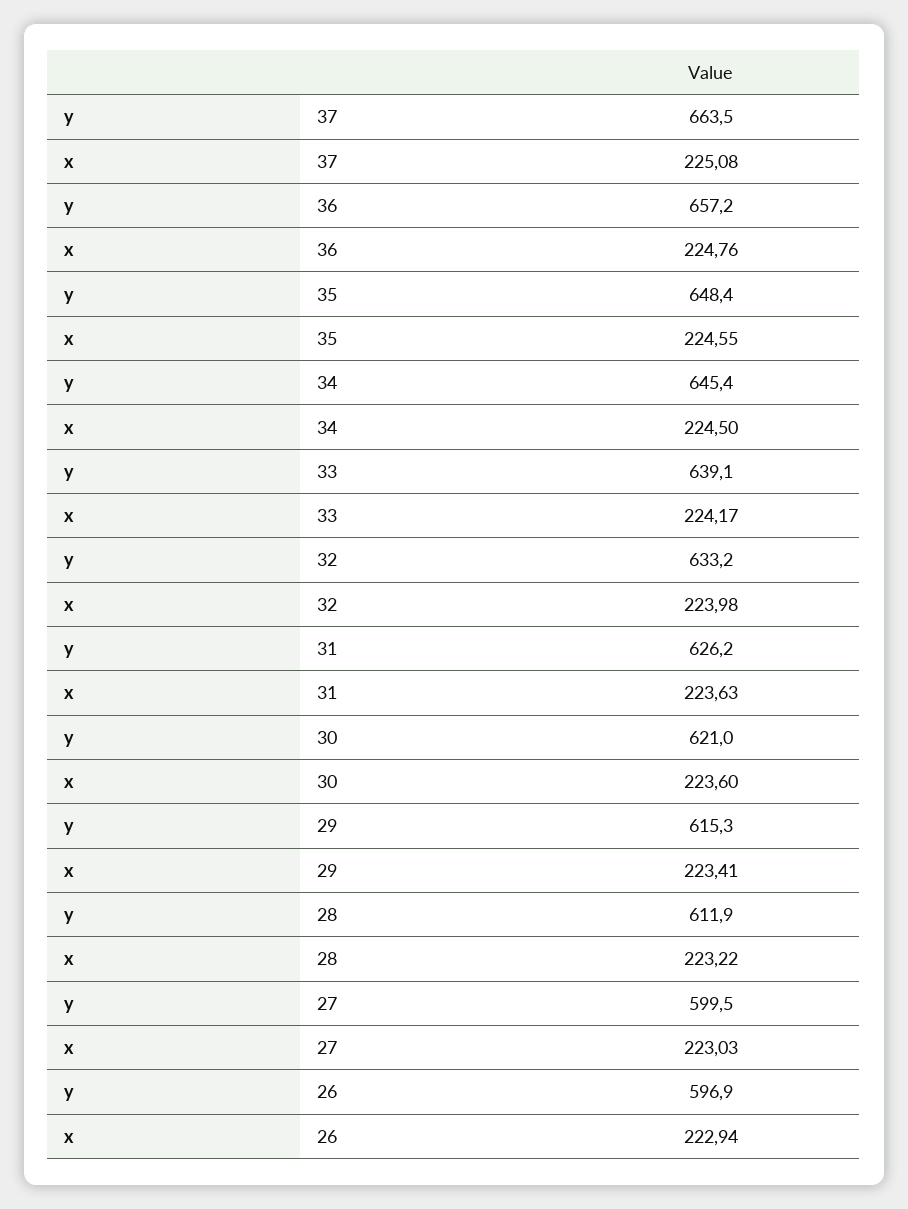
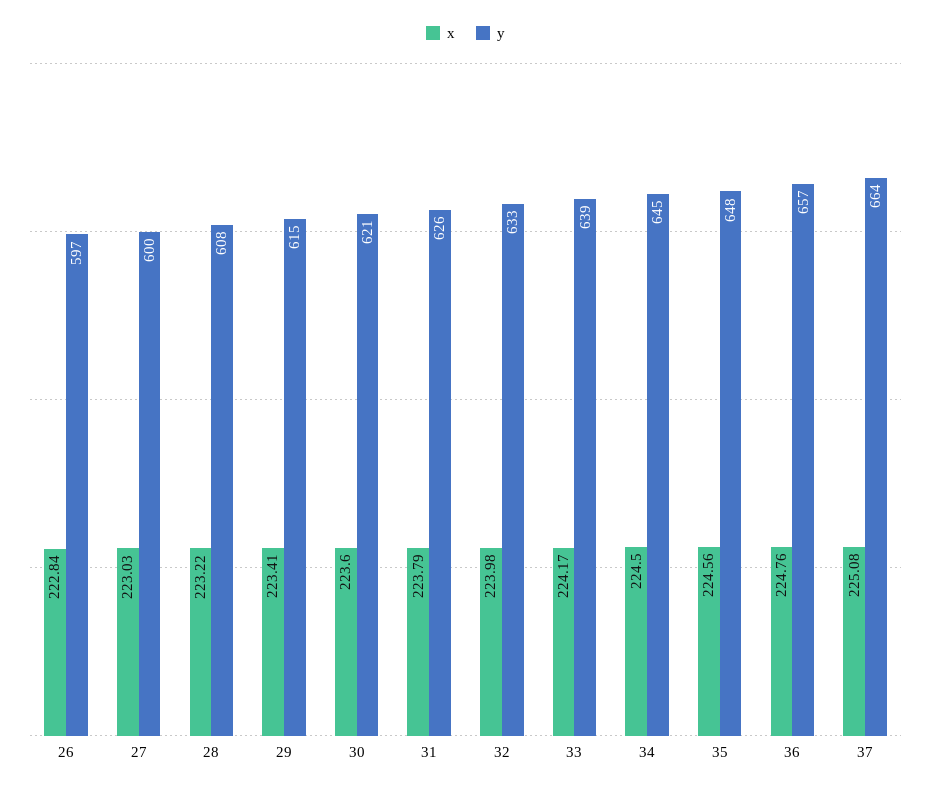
x, 35: 224.55 -> 224.56
x, 31: 223.63 -> 223.79
y, 28: 611.9 -> 608
x, 26: 222.94 -> 222.84

